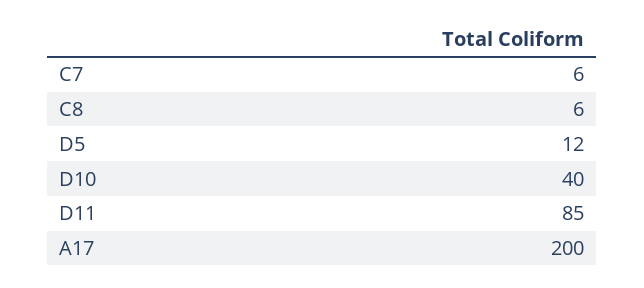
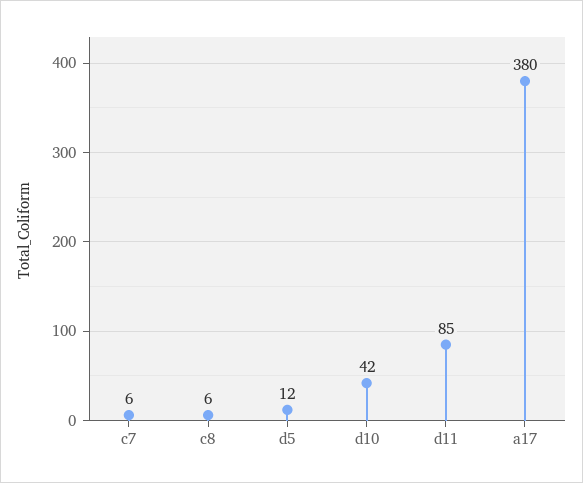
D10: 40 -> 42
A17: 200 -> 380

